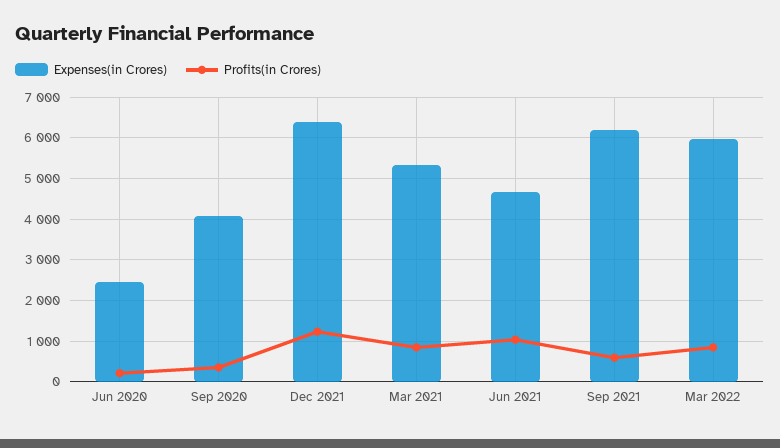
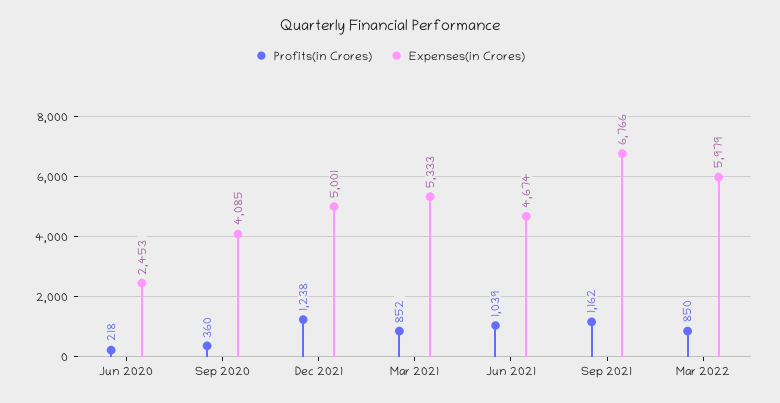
Expenses(in Crores), Dec 2021: 6400 -> 5001
Expenses(in Crores), Sep 2021: 6200 -> 6766
Profits(in Crores), Sep 2021: 600 -> 1162

